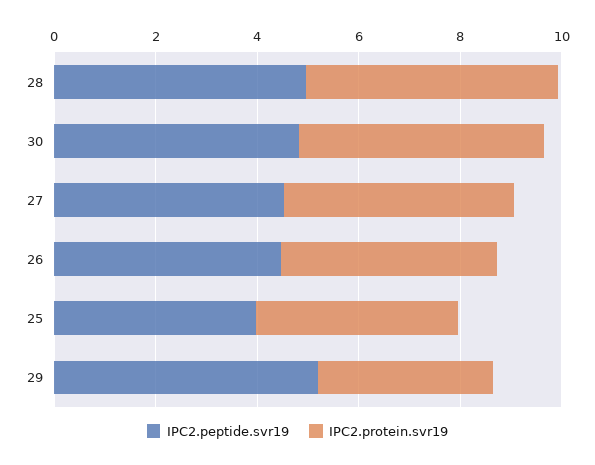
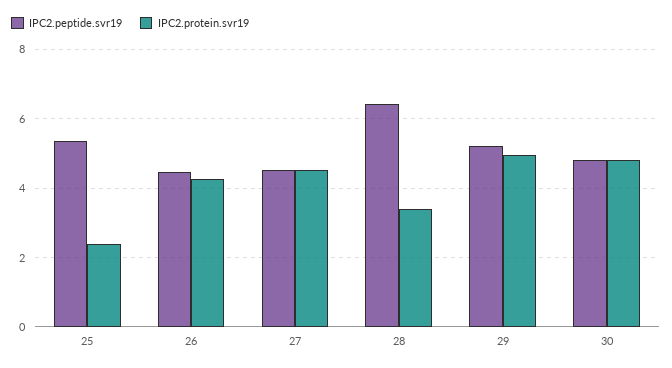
IPC2.peptide.svr19, 28: 5 -> 6.4
IPC2.protein.svr19, 28: 5 -> 3.4
IPC2.peptide.svr19, 25: 4 -> 5.4
IPC2.protein.svr19, 25: 4 -> 2.4
IPC2.protein.svr19, 29: 3.5 -> 5

